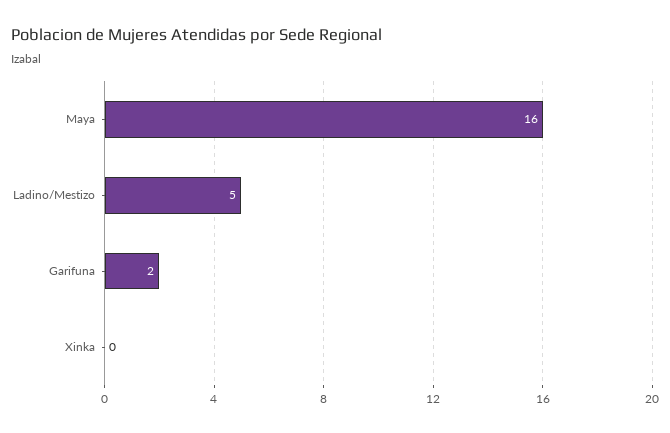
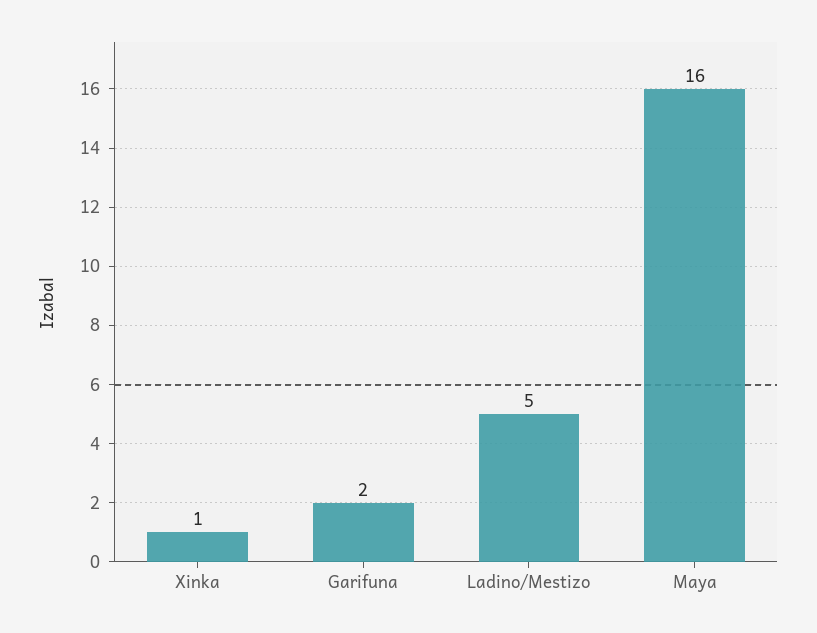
Xinka: 0 -> 1

